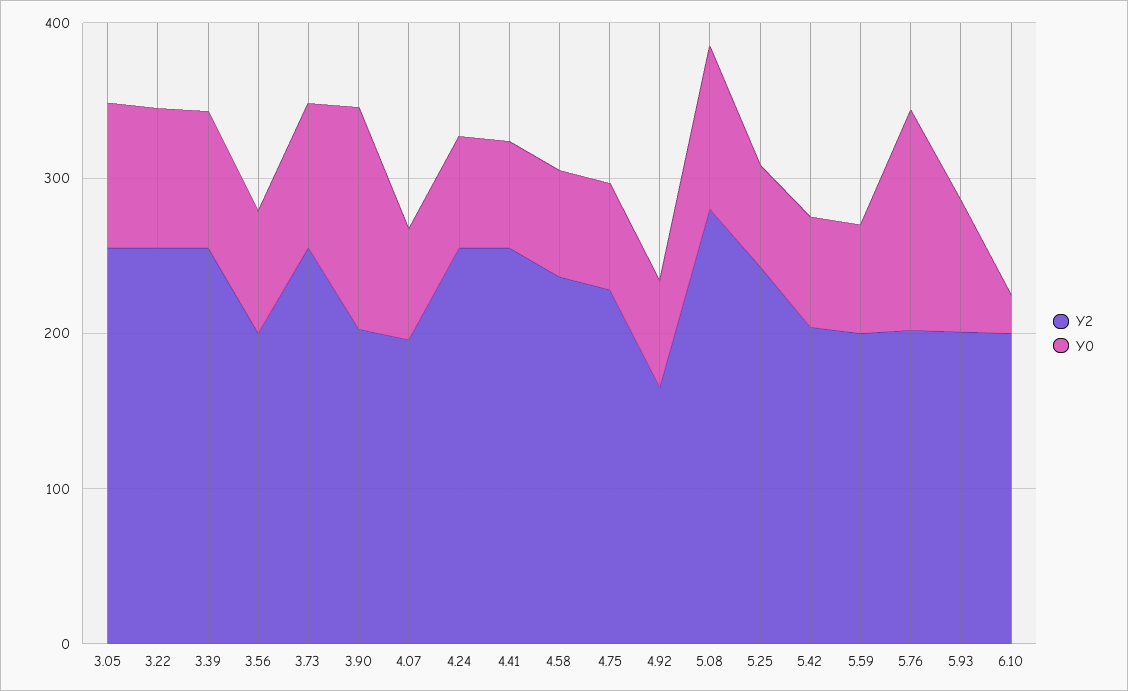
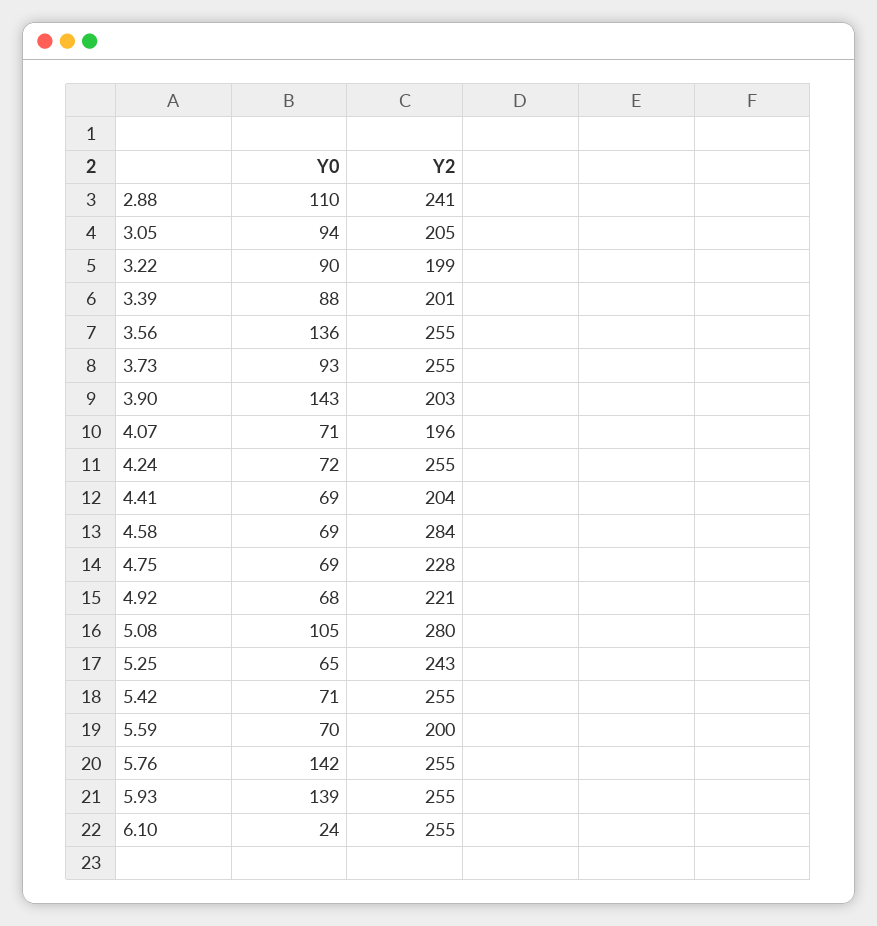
Y2, 3.05: 260 -> 205
Y2, 3.22: 260 -> 199
Y2, 3.39: 260 -> 201
Y2, 3.56: 200 -> 255
Y0, 3.56: 80 -> 136
Y2, 4.41: 260 -> 204
Y2, 4.58: 240 -> 284
Y2, 4.92: 160 -> 221
Y2, 5.42: 200 -> 255
Y2, 5.76: 200 -> 255
Y2, 5.93: 200 -> 255
Y0, 5.93: 80 -> 139
Y2, 6.10: 200 -> 255
Y0, 2.88: none -> 110
Y2, 2.88: none -> 241

